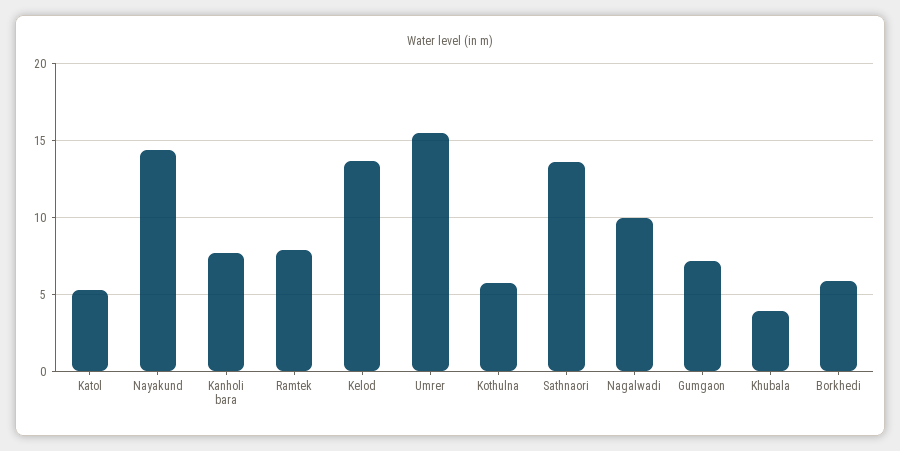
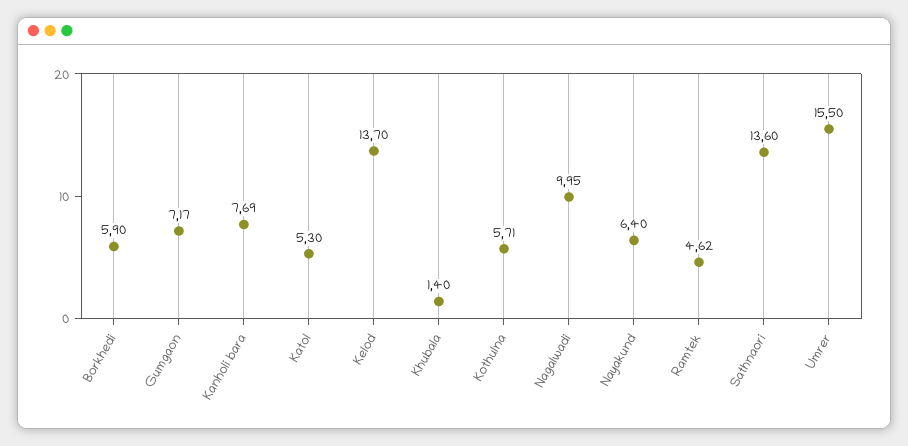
Nayakund: 14.5 -> 6.4
Ramtek: 8 -> 4.62
Khubala: 4 -> 1.4

